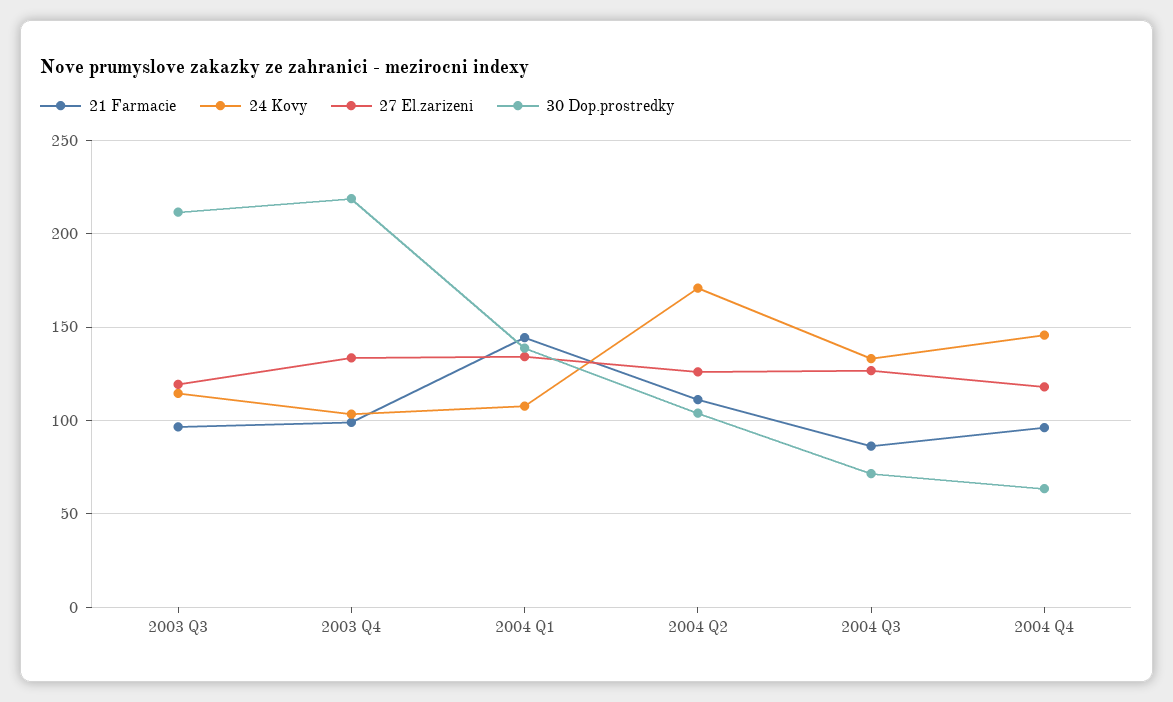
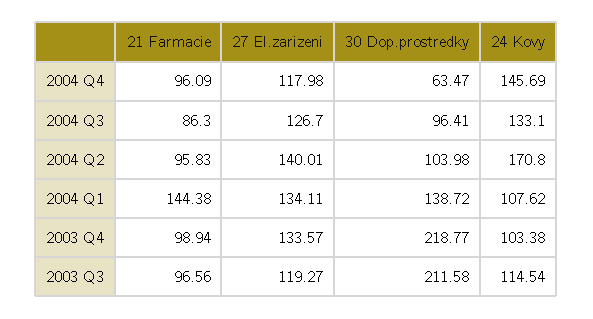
21 Farmacie, 2004 Q2: 110 -> 95.83
27 El.zarizeni, 2004 Q2: 125 -> 140.01
30 Dop.prostredky, 2004 Q3: 70 -> 96.41

